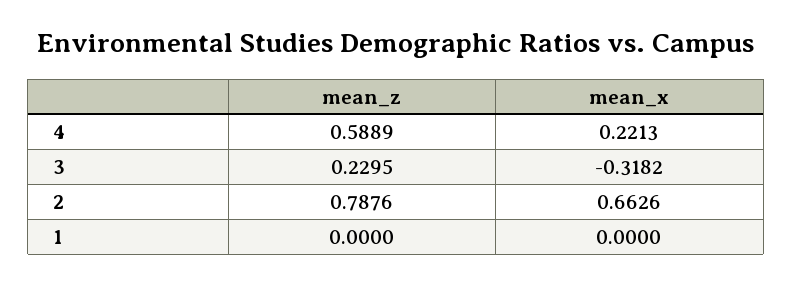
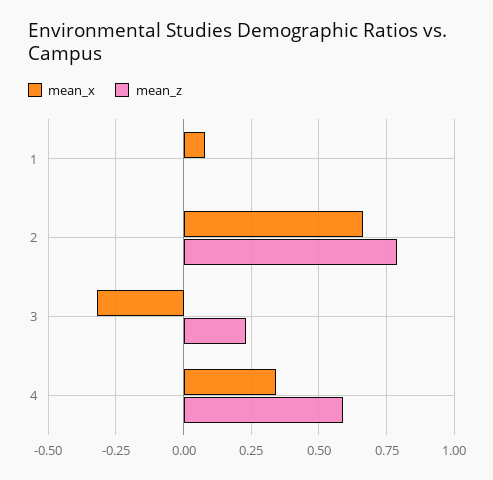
mean_x, 4: 0.2213 -> 0.35
mean_x, 1: 0 -> 0.075

